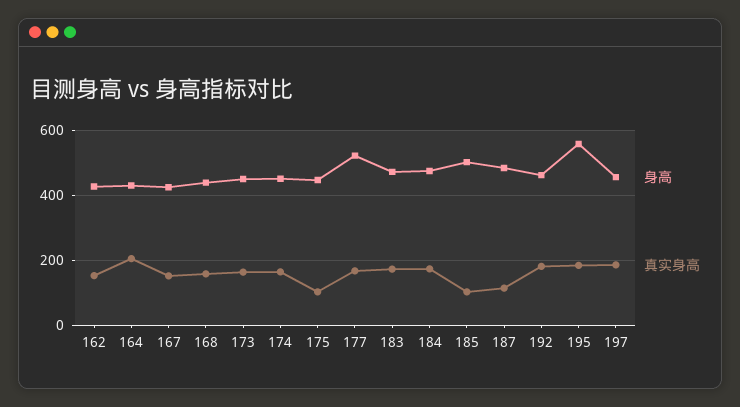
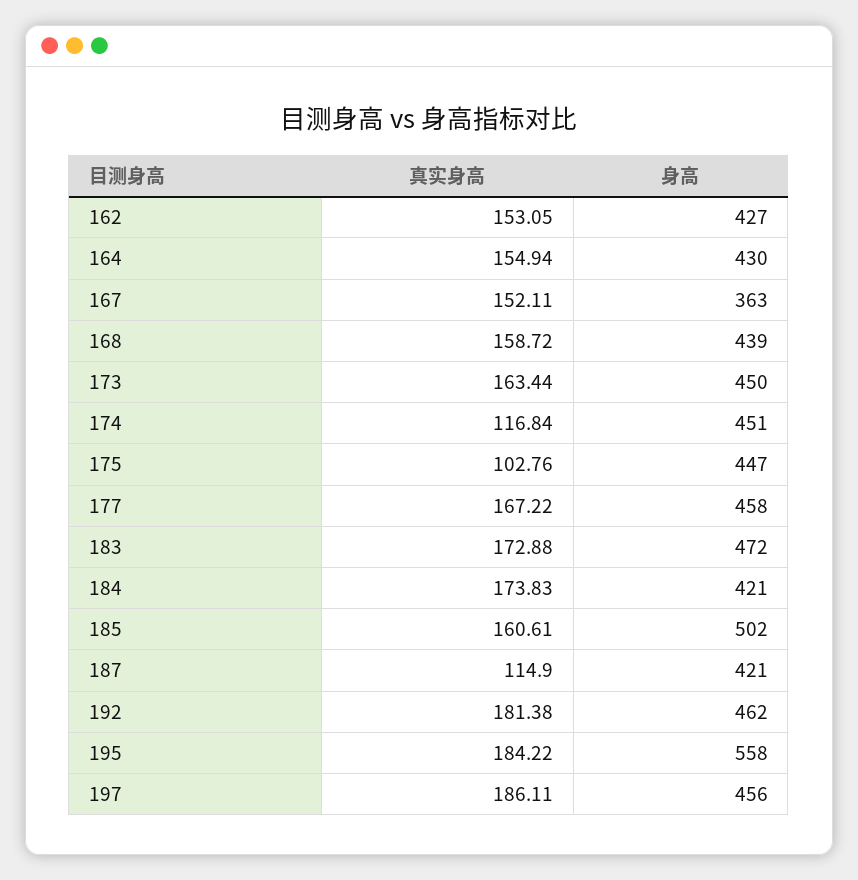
真实身高, 164: 200 -> 154.94
身高, 167: 420 -> 363
真实身高, 174: 160 -> 116.84
身高, 177: 520 -> 458
身高, 184: 480 -> 421
真实身高, 185: 100 -> 160.61
身高, 187: 480 -> 421

